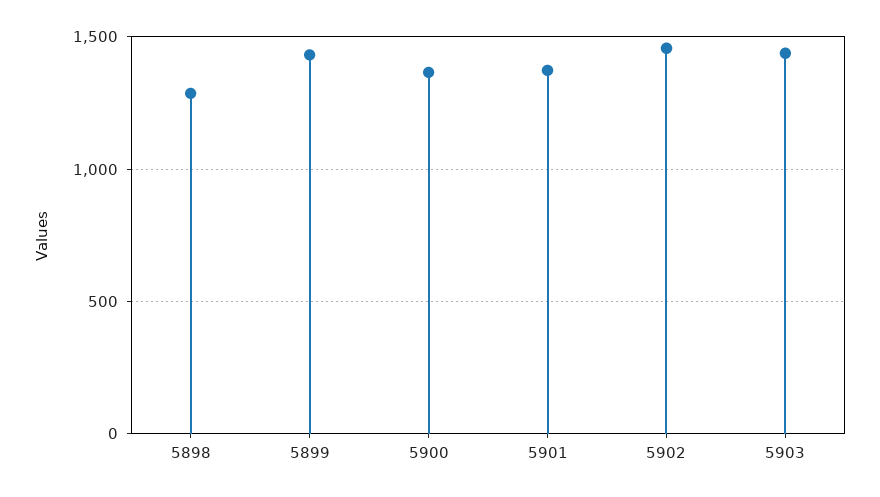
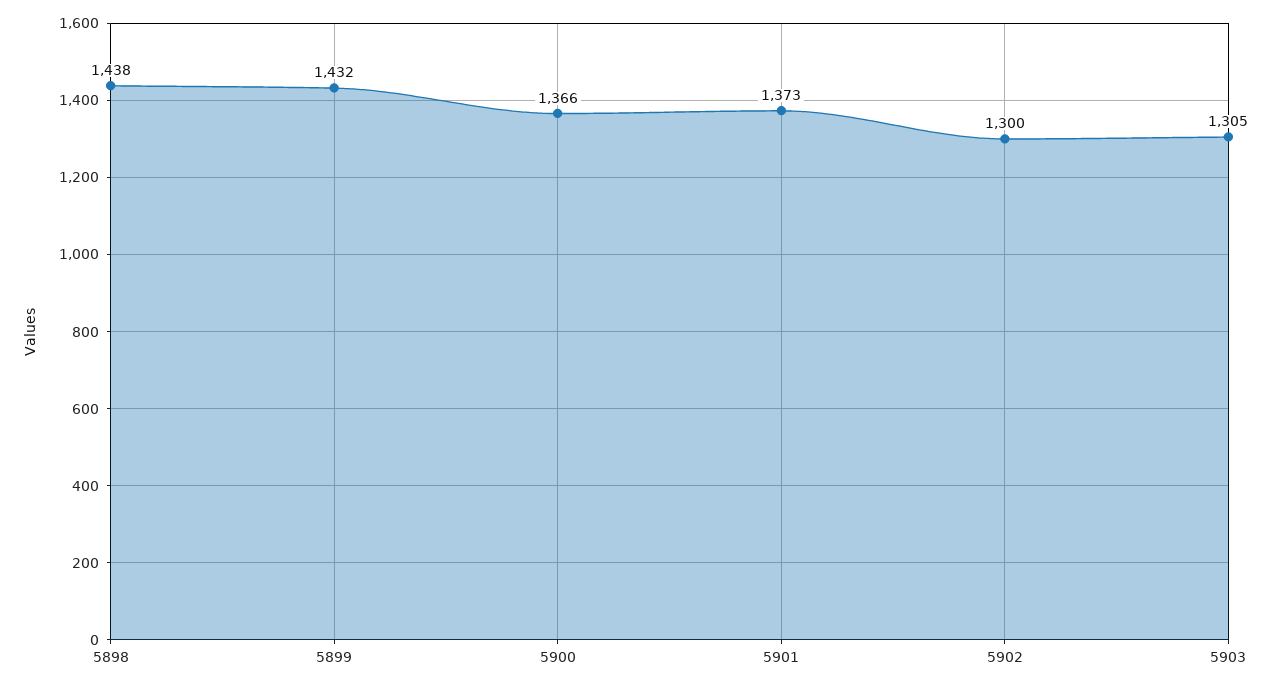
5898: 1300 -> 1438
5902: 1450 -> 1300
5903: 1450 -> 1305

